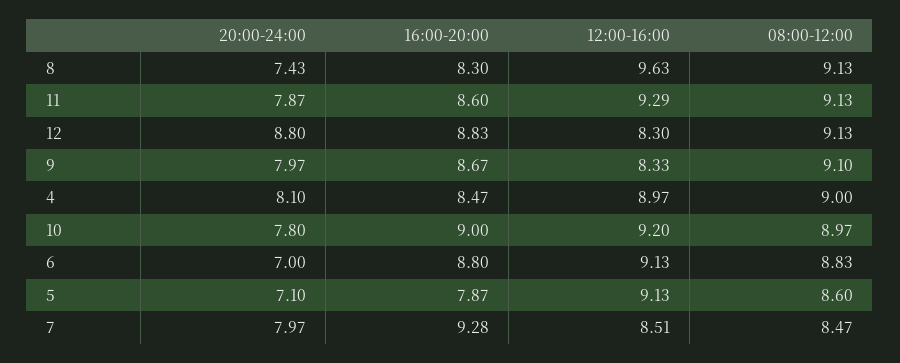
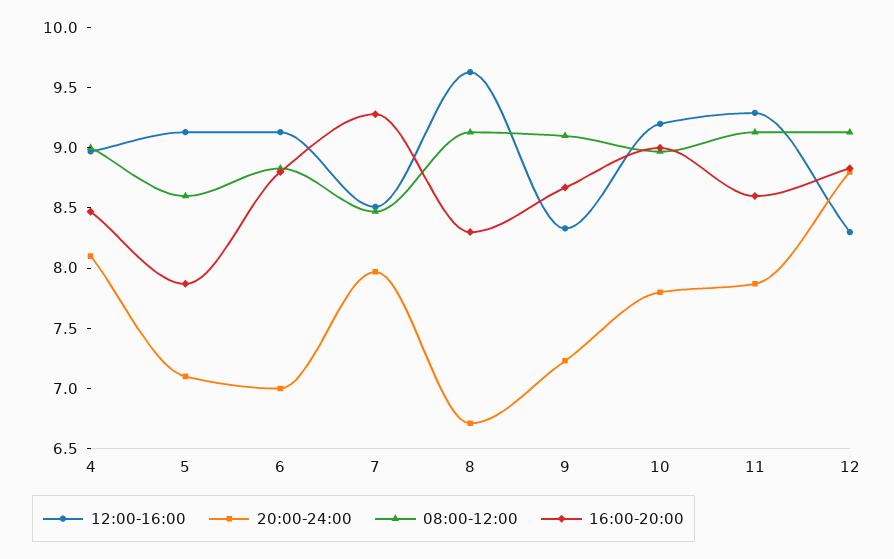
20:00-24:00, 8: 7.43 -> 6.7
20:00-24:00, 9: 7.97 -> 7.2

